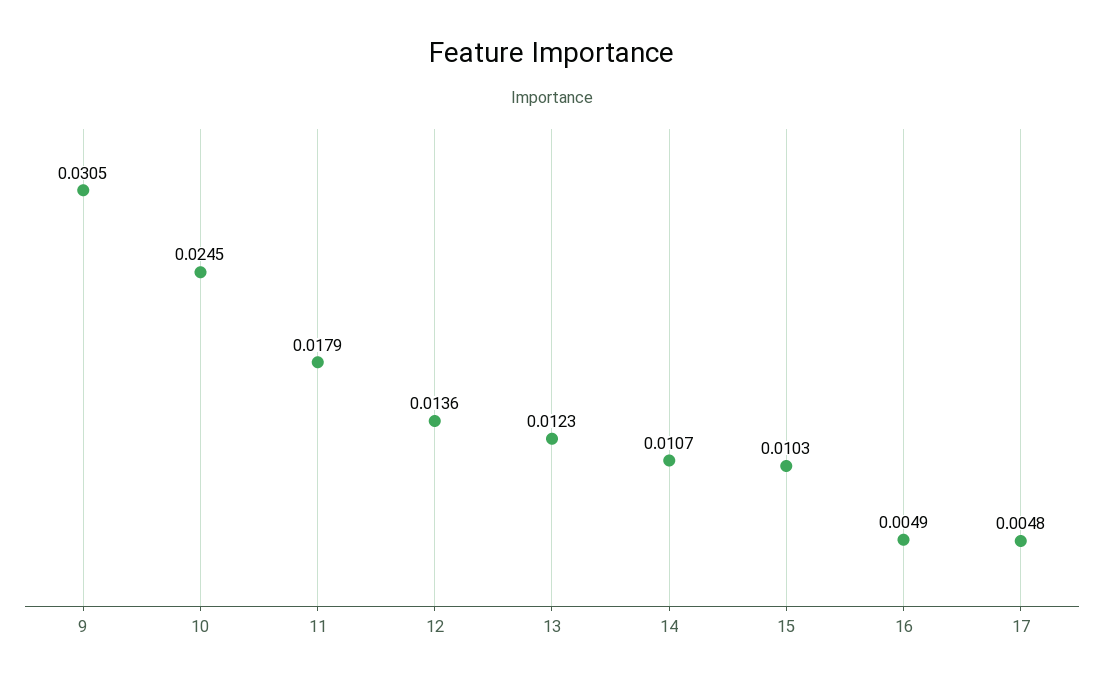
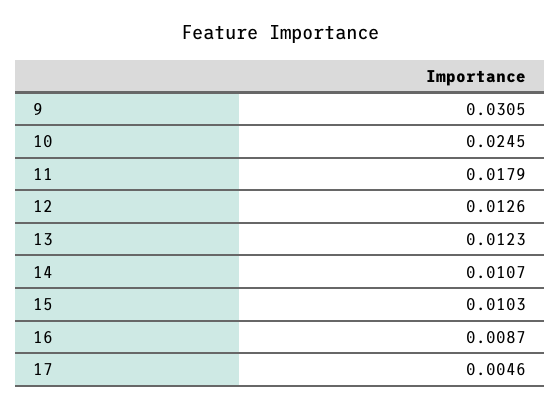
12: 0.0136 -> 0.0126
16: 0.0049 -> 0.0087
17: 0.0048 -> 0.0046

